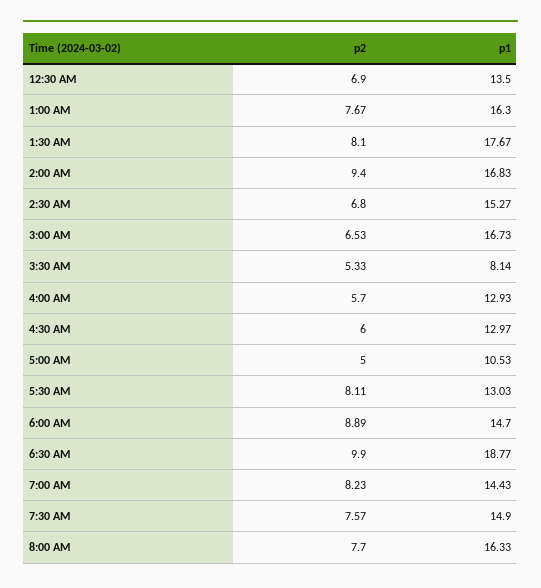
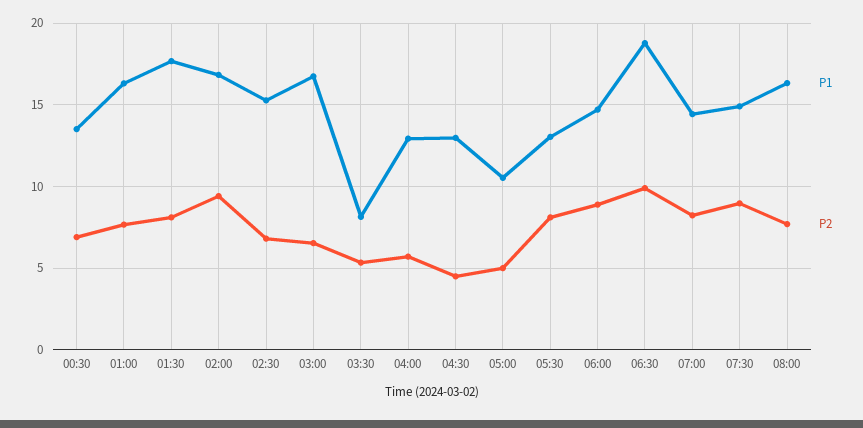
p2, 4:30 AM: 6 -> 4.5
p2, 7:30 AM: 7.57 -> 9

